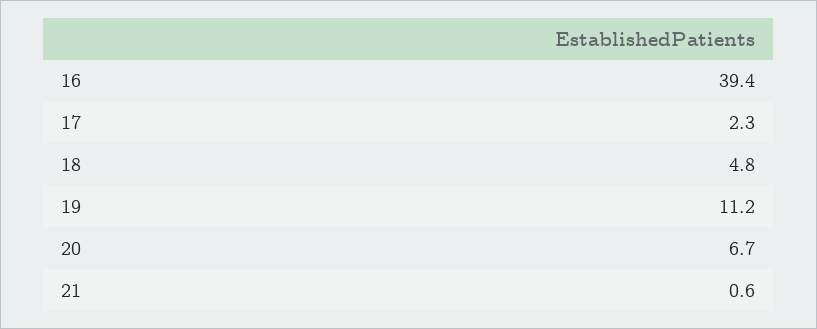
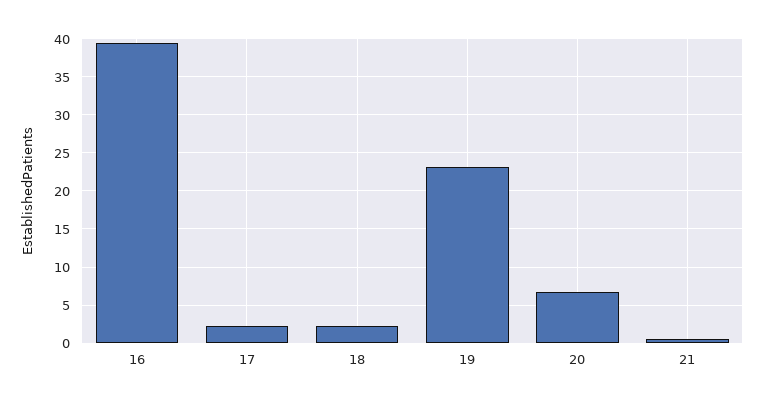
18: 4.8 -> 2
19: 11.2 -> 23

